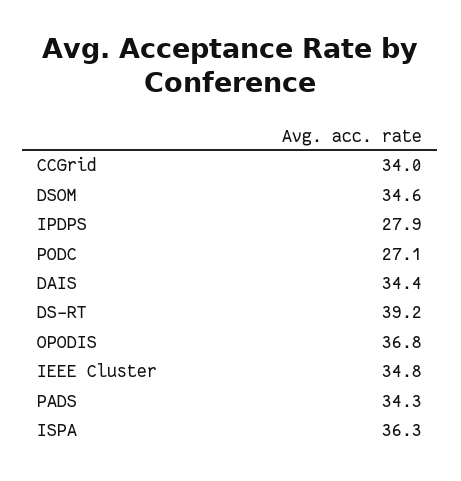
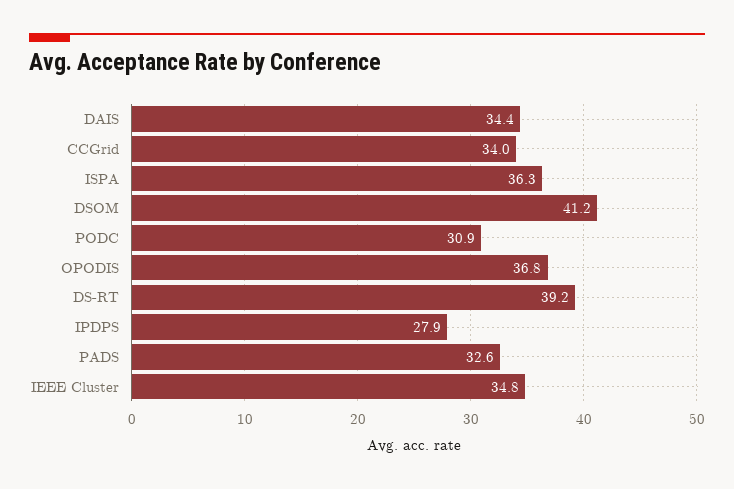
DSOM: 34.6 -> 41.2
PODC: 27.1 -> 30.9
PADS: 34.3 -> 32.6

